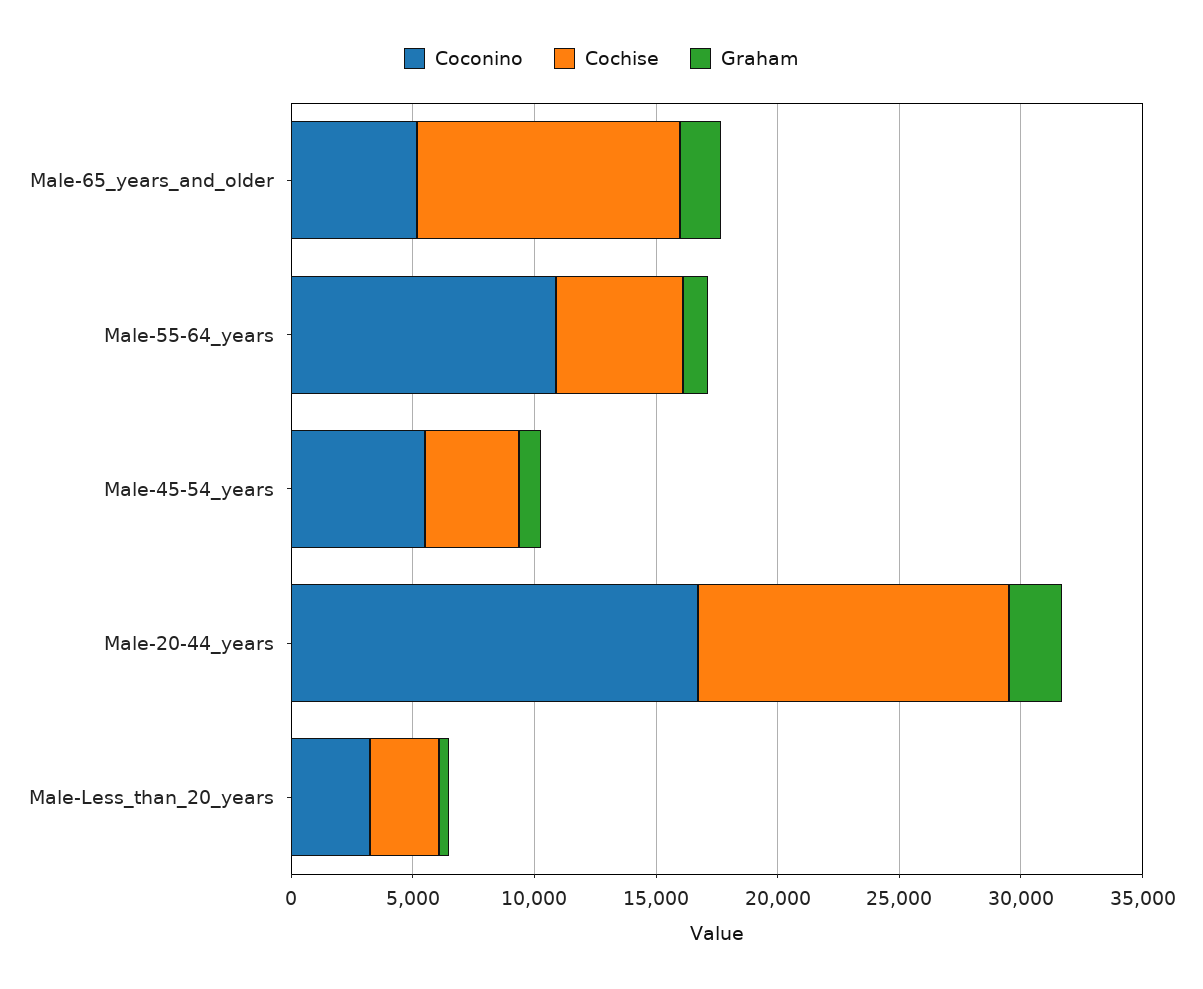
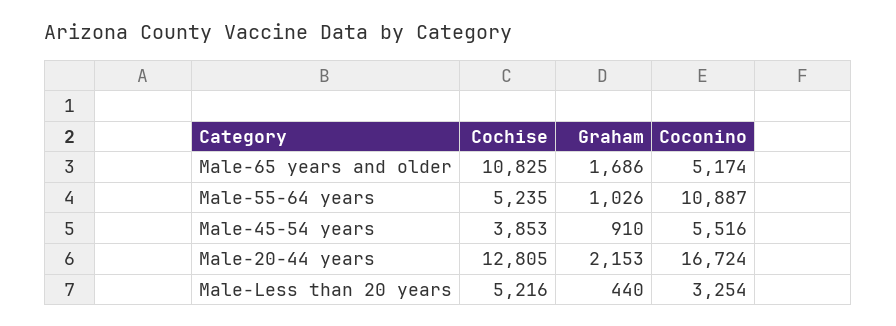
Cochise, Male-Less_than_20_years: 3000 -> 5216

